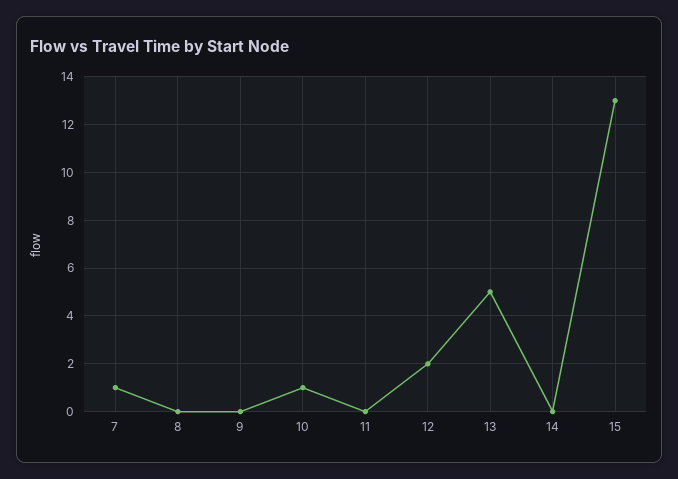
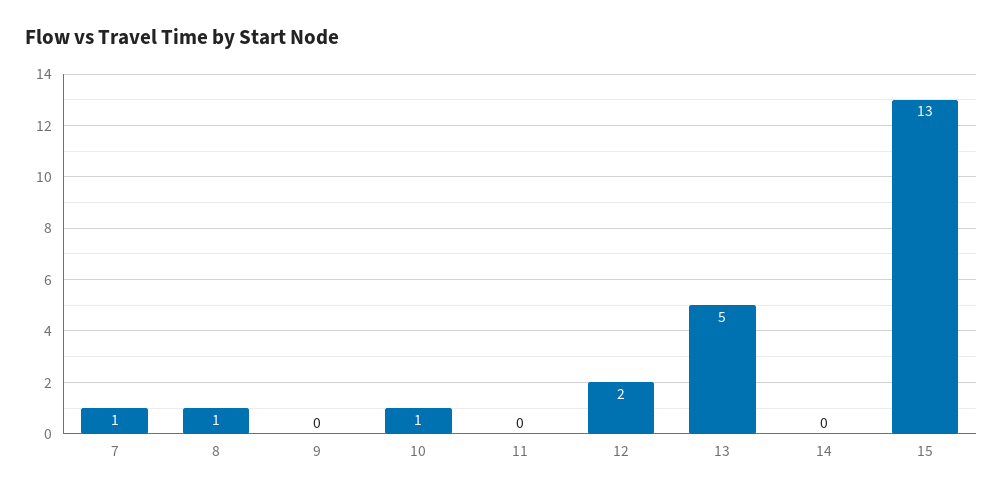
8: 0 -> 1

